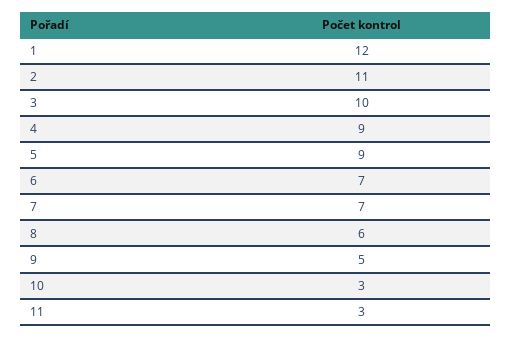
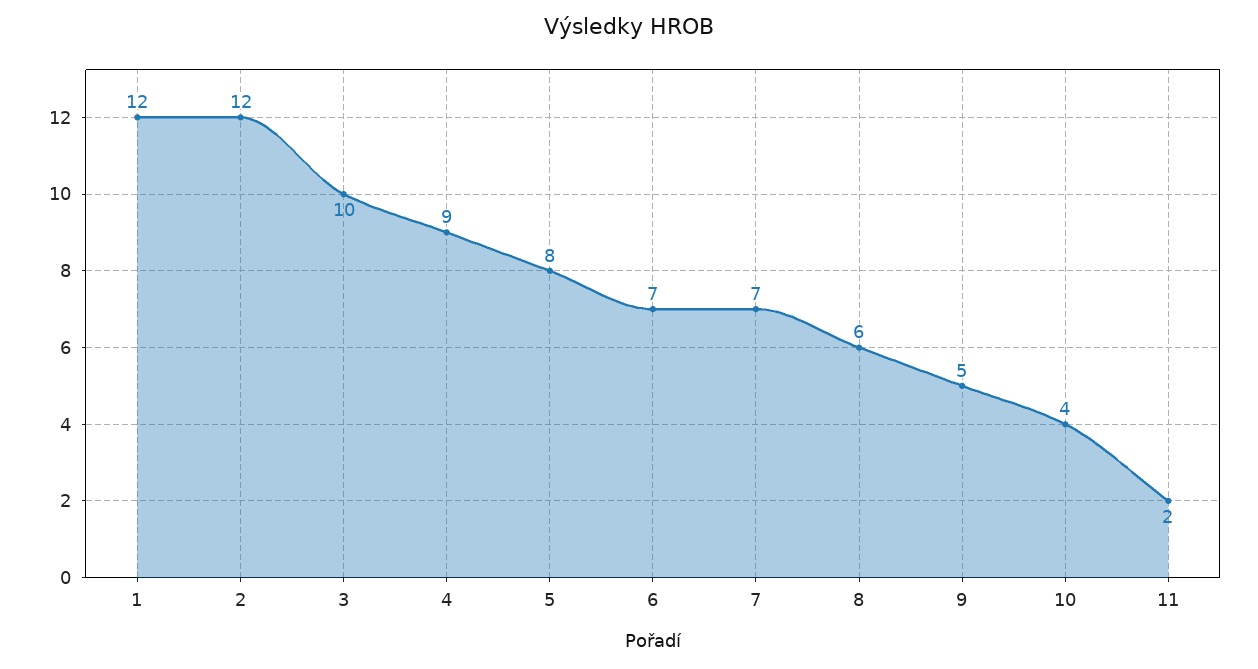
2: 11 -> 12
5: 9 -> 8
10: 3 -> 4
11: 3 -> 2

